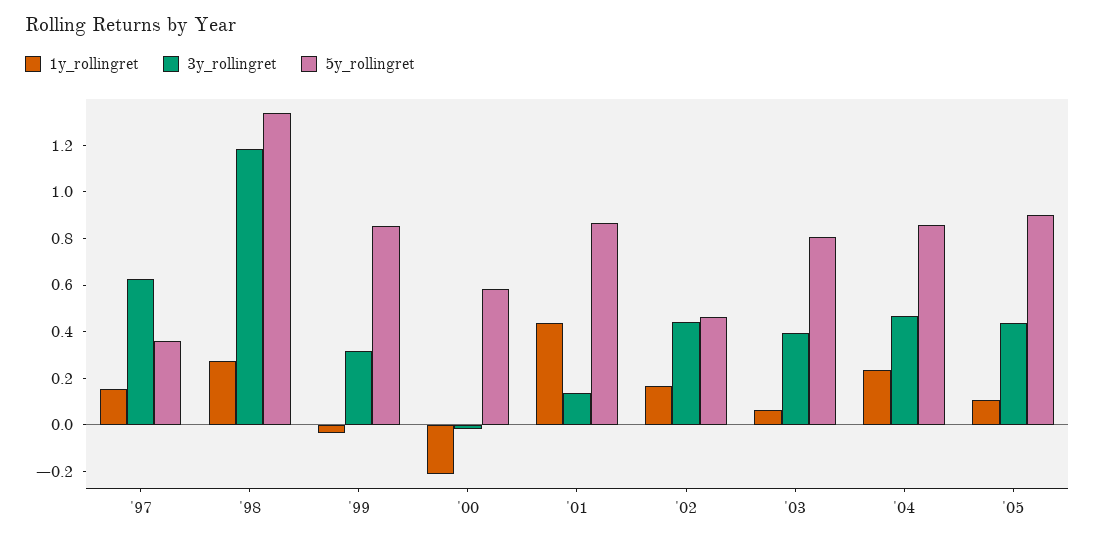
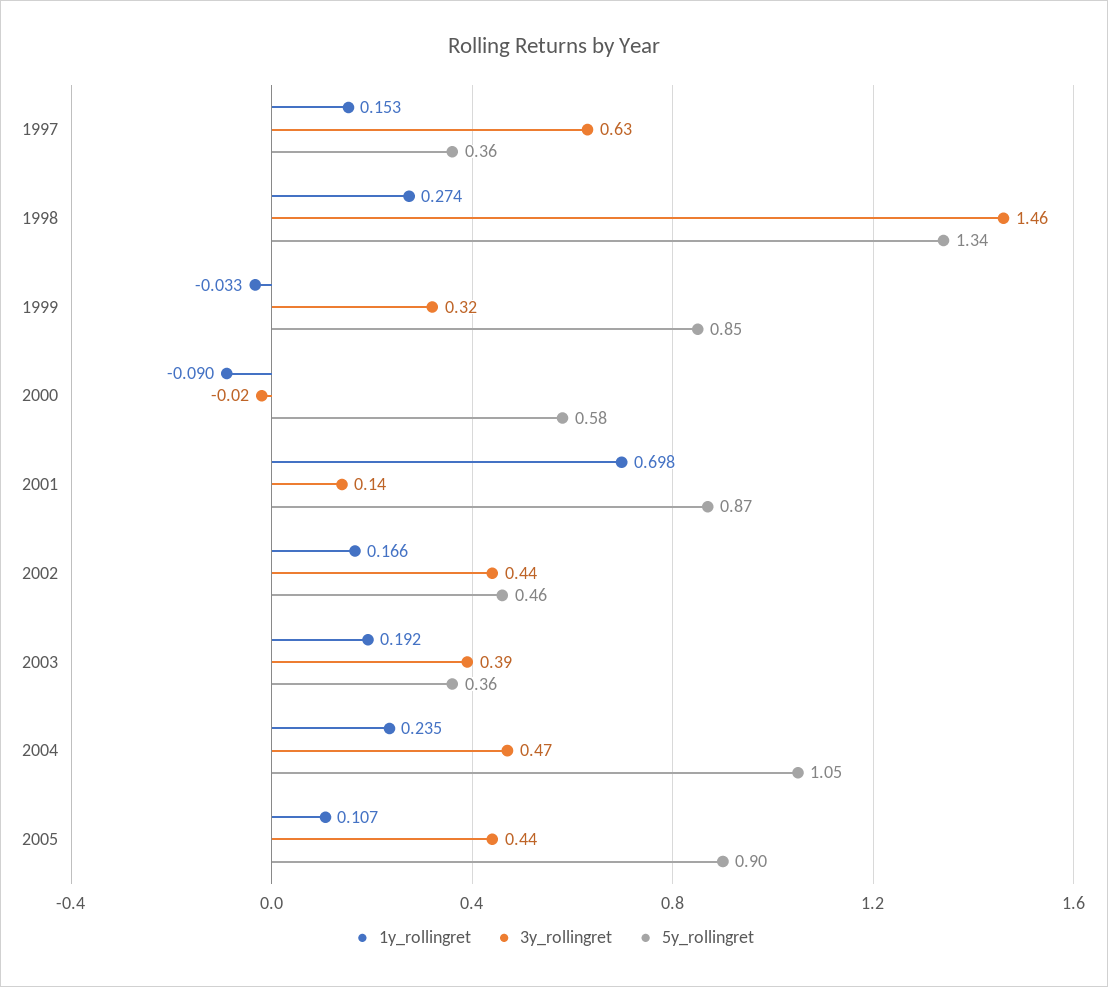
3y_rollingret, '98: 1.2 -> 1.46
1y_rollingret, '00: -0.2 -> -0.09
1y_rollingret, '01: 0.45 -> 0.698
1y_rollingret, '03: 0.05 -> 0.192
5y_rollingret, '03: 0.8 -> 0.36
5y_rollingret, '04: 0.85 -> 1.05

